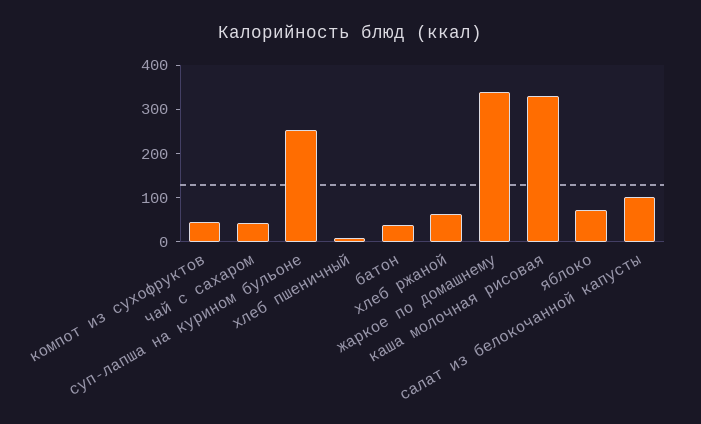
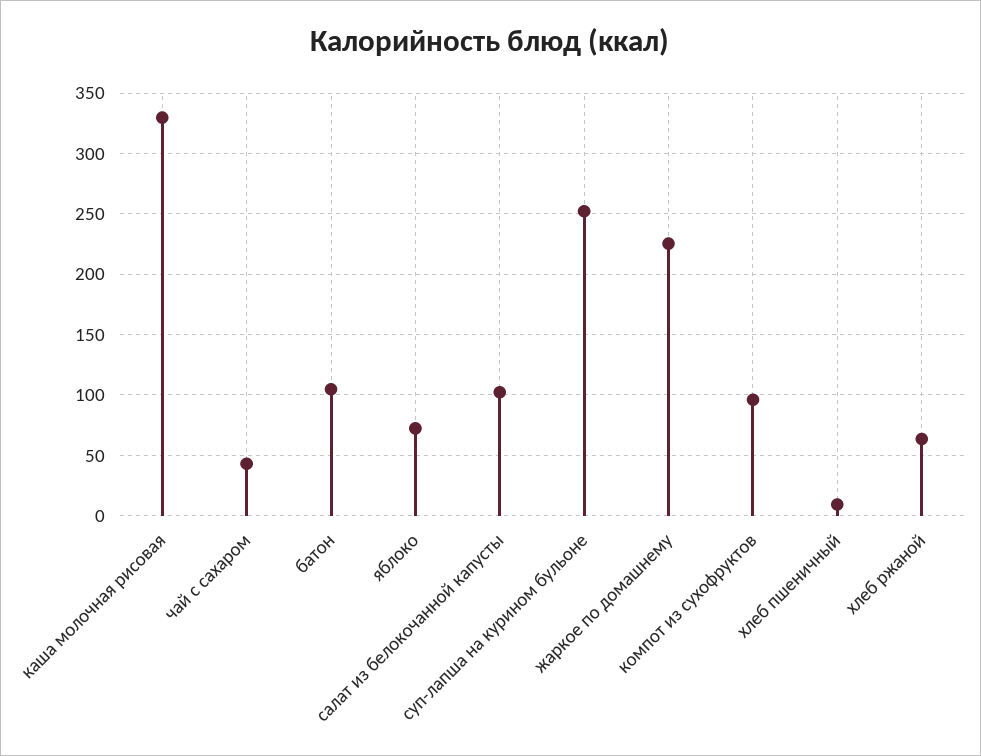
компот из сухофруктов: 40 -> 95
батон: 40 -> 105
жаркое по домашнему: 340 -> 225

